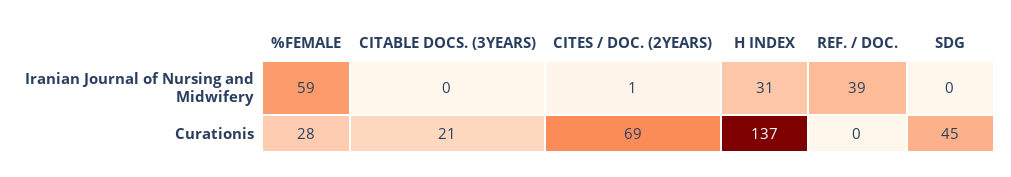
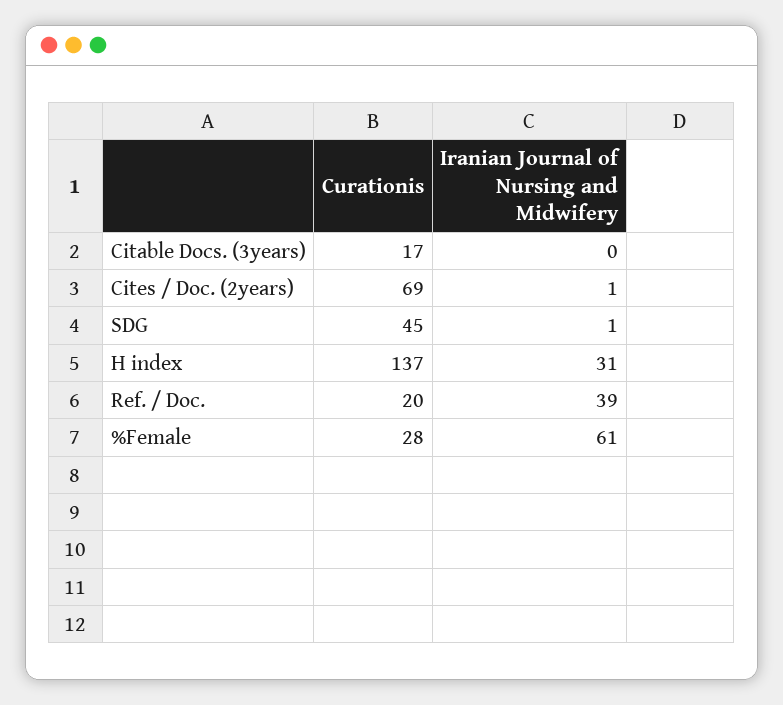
%FEMALE, Iranian Journal of Nursing and Midwifery: 59 -> 61
SDG, Iranian Journal of Nursing and Midwifery: 0 -> 1
CITABLE DOCS. (3YEARS), Curationis: 21 -> 17
REF. / DOC., Curationis: 0 -> 20

